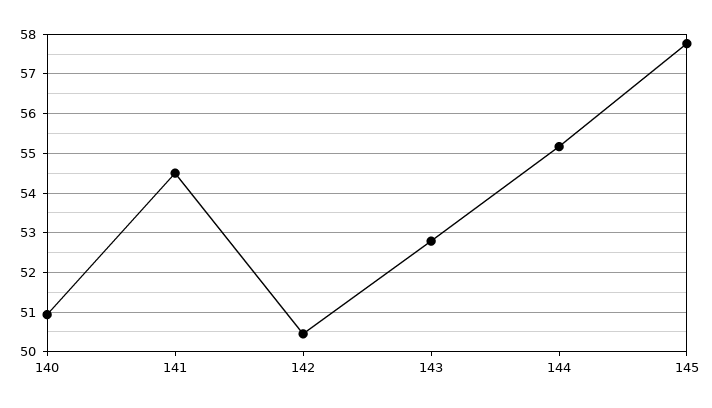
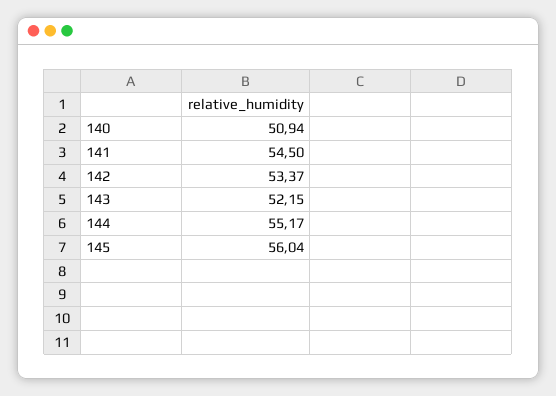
142: 50.4 -> 53.37
143: 52.8 -> 52.15
145: 57.8 -> 56.04

